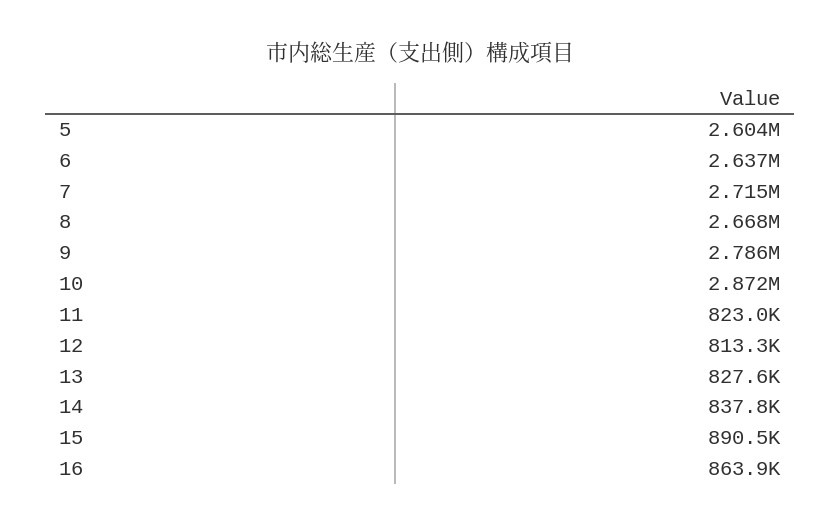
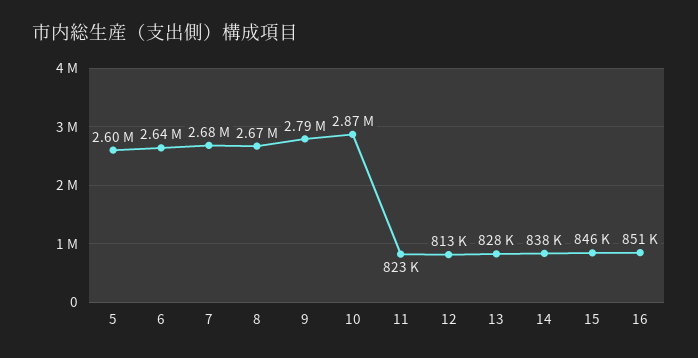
7: 2715000 -> 2680000
15: 890500 -> 846000
16: 863900 -> 851000

